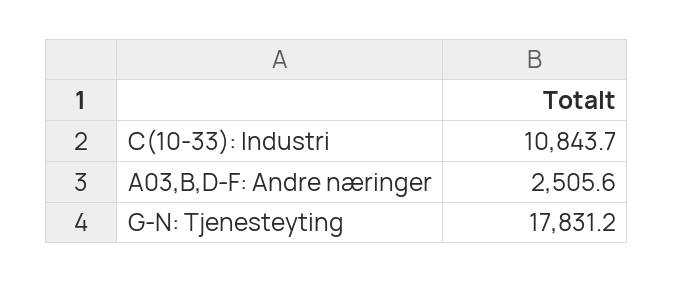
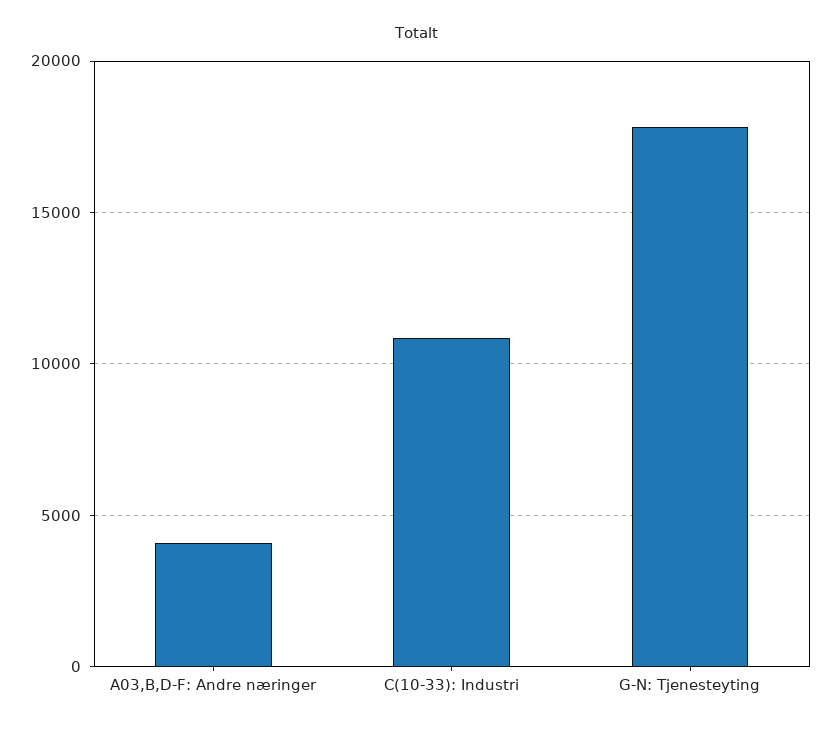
A03,B,D-F: Andre næringer: 2505.6 -> 4000

